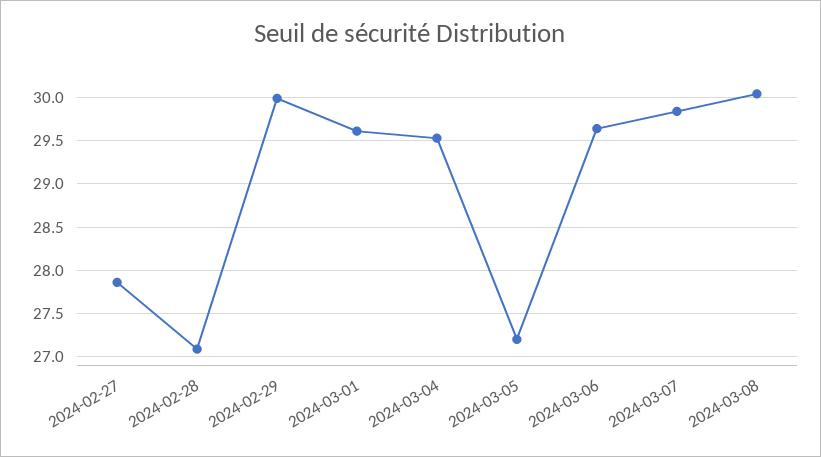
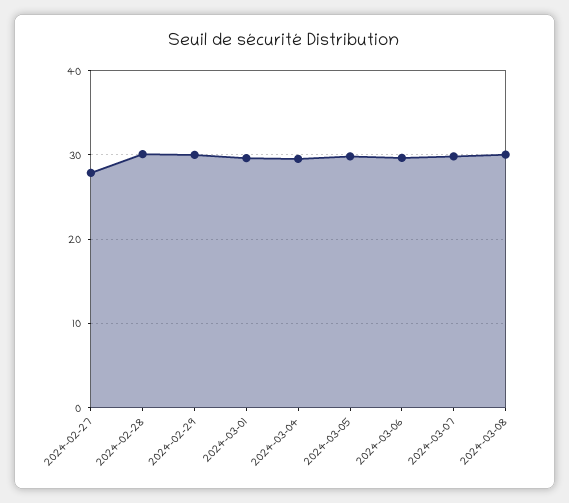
2024-02-28: 27.1 -> 30
2024-03-05: 27.2 -> 30

